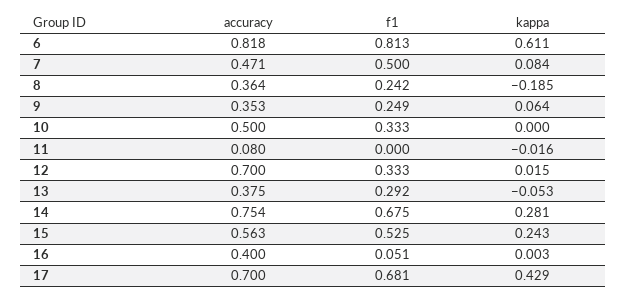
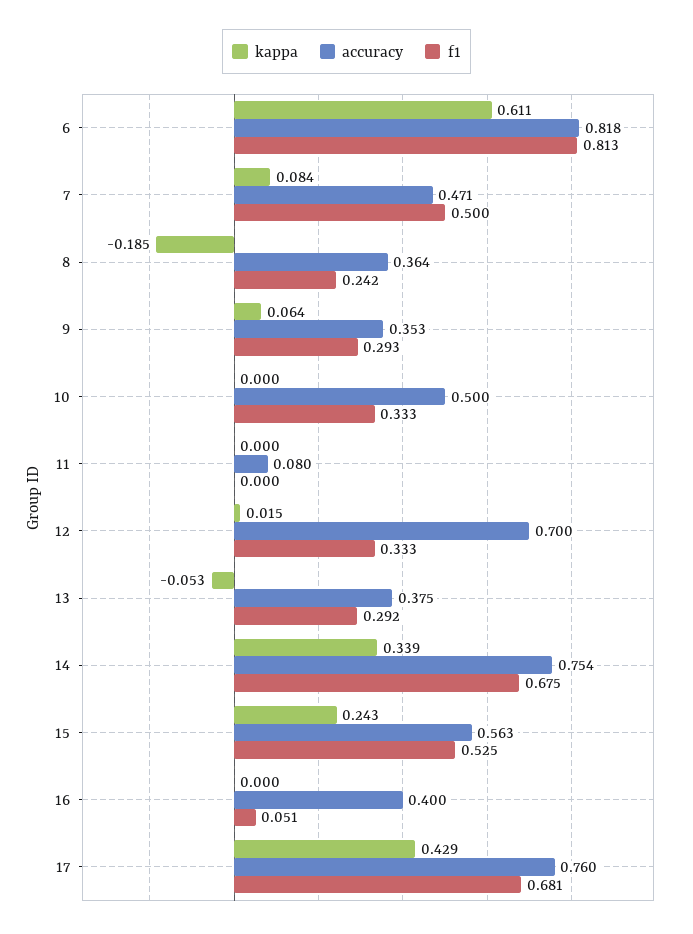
f1, 9: 0.249 -> 0.293
kappa, 11: -0.016 -> 0
kappa, 14: 0.281 -> 0.339
kappa, 16: 0.003 -> 0
accuracy, 17: 0.7 -> 0.76

